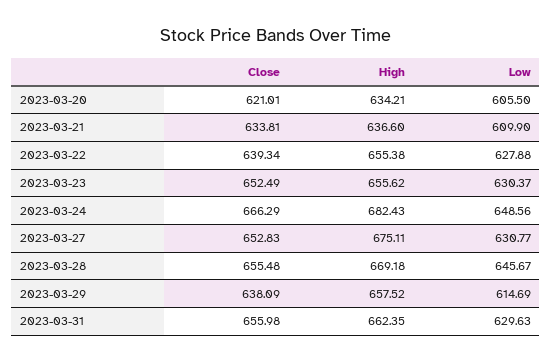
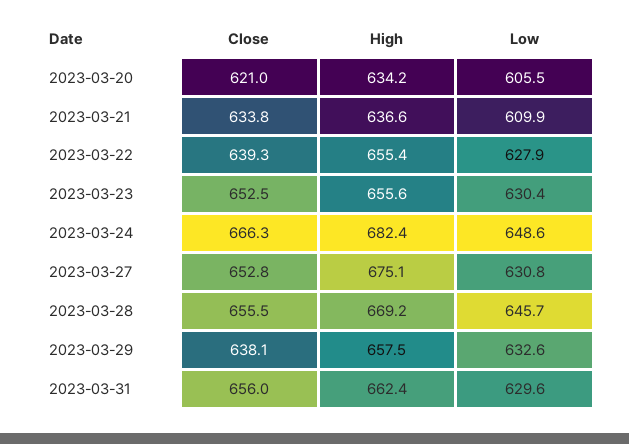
Low, 2023-03-29: 614.69 -> 632.6

